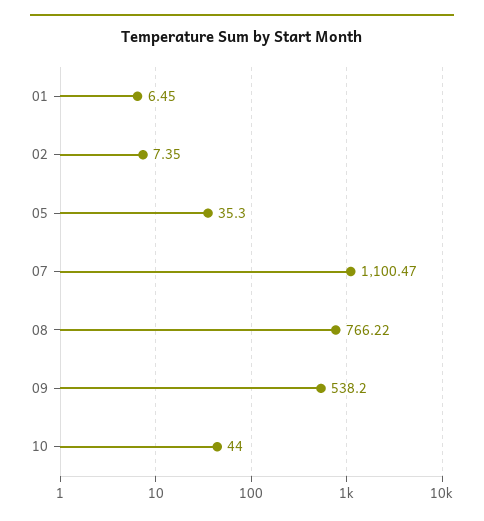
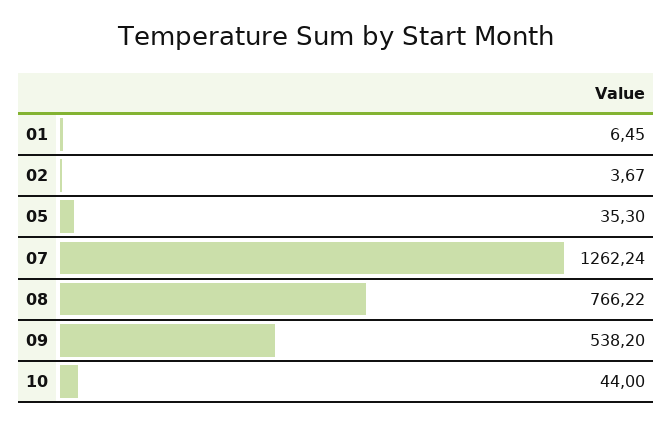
02: 7.35 -> 3.67
07: 1100.47 -> 1262.24

